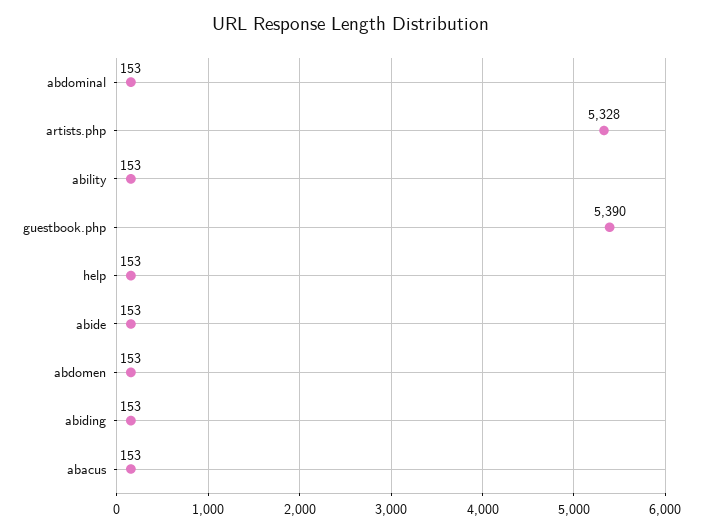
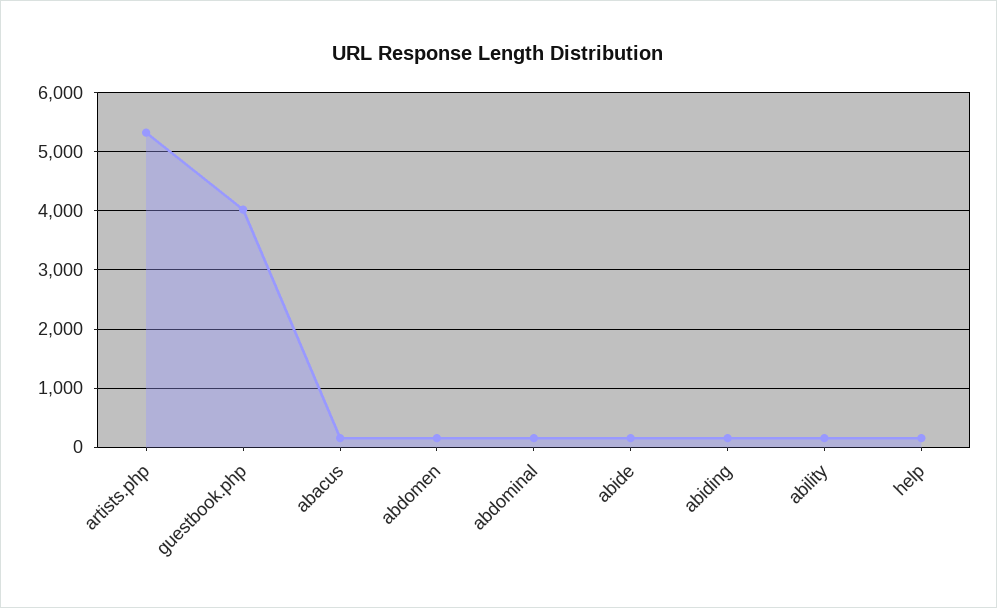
guestbook.php: 5390 -> 4000

